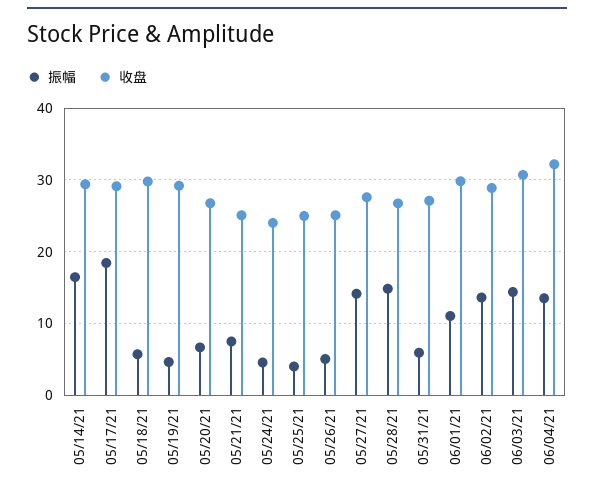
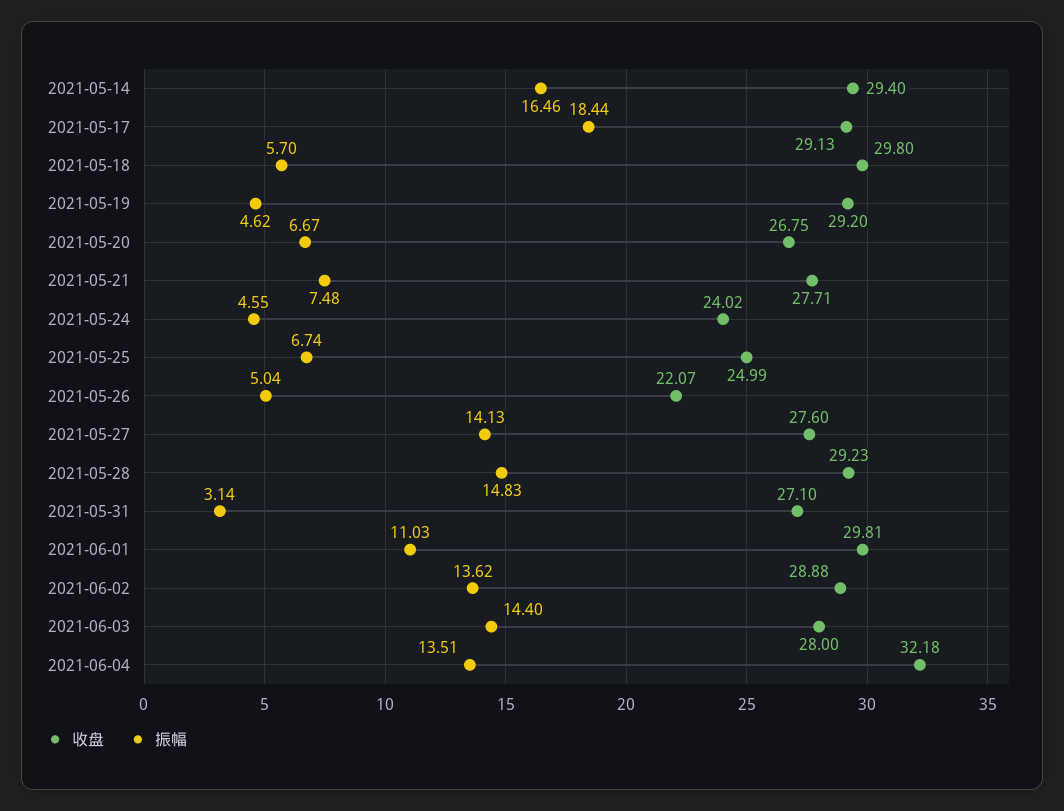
收盘, 05/21/21: 25 -> 27.71
振幅, 05/25/21: 4 -> 6.74
收盘, 05/26/21: 25 -> 22.07
收盘, 05/28/21: 27 -> 29.23
振幅, 05/31/21: 6 -> 3.14
收盘, 06/03/21: 31 -> 28

